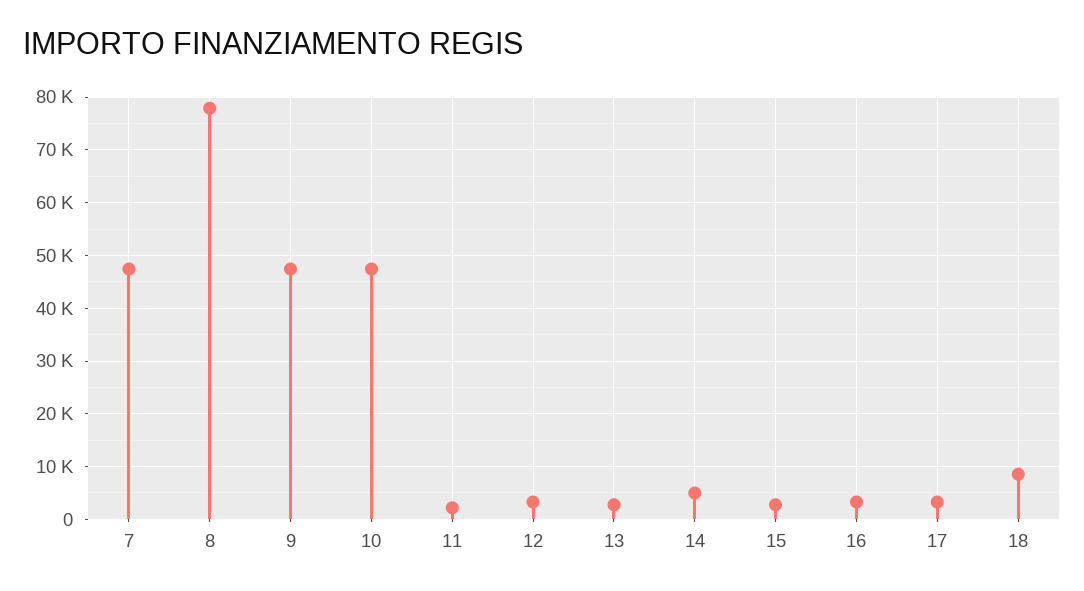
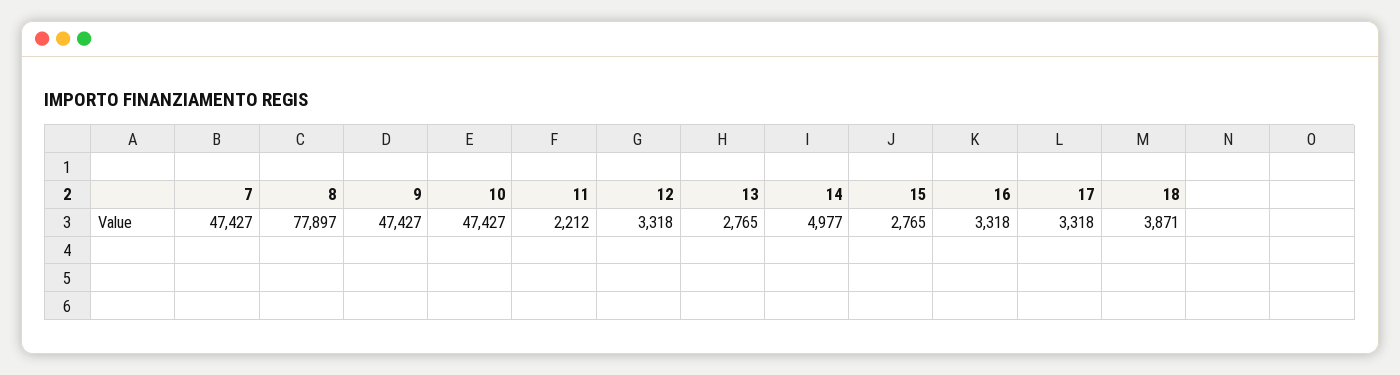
18: 8000 -> 3871

